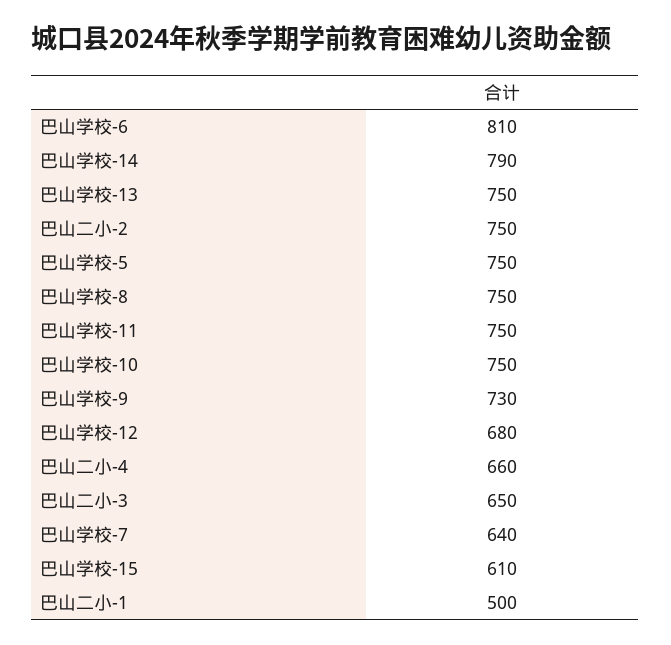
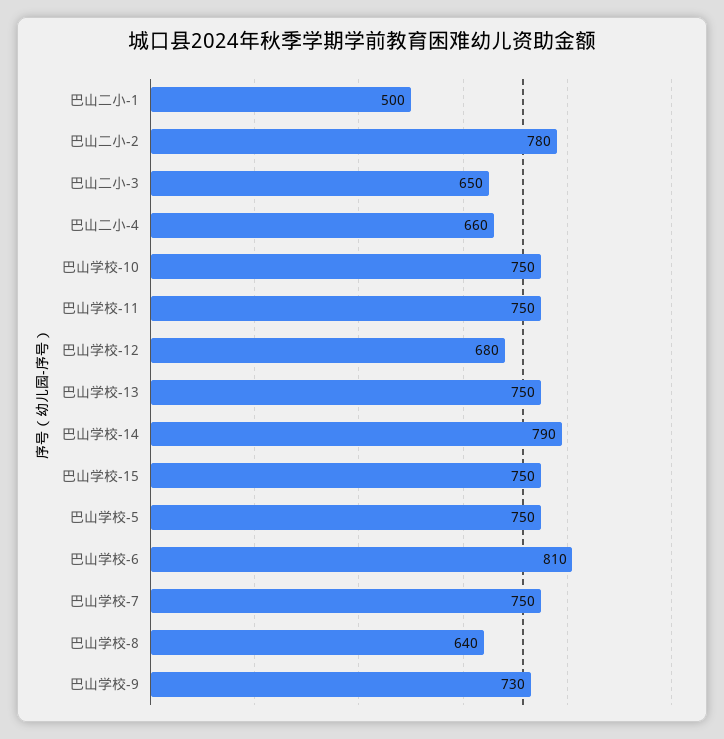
巴山二小-2: 750 -> 780
巴山学校-8: 750 -> 640
巴山学校-7: 640 -> 750
巴山学校-15: 610 -> 750

